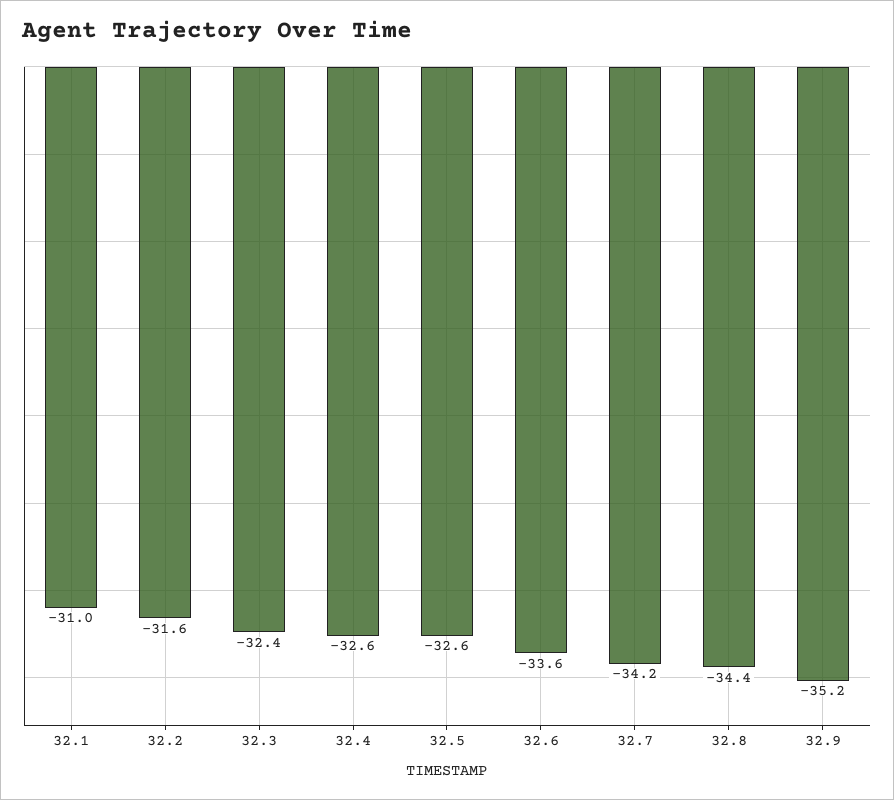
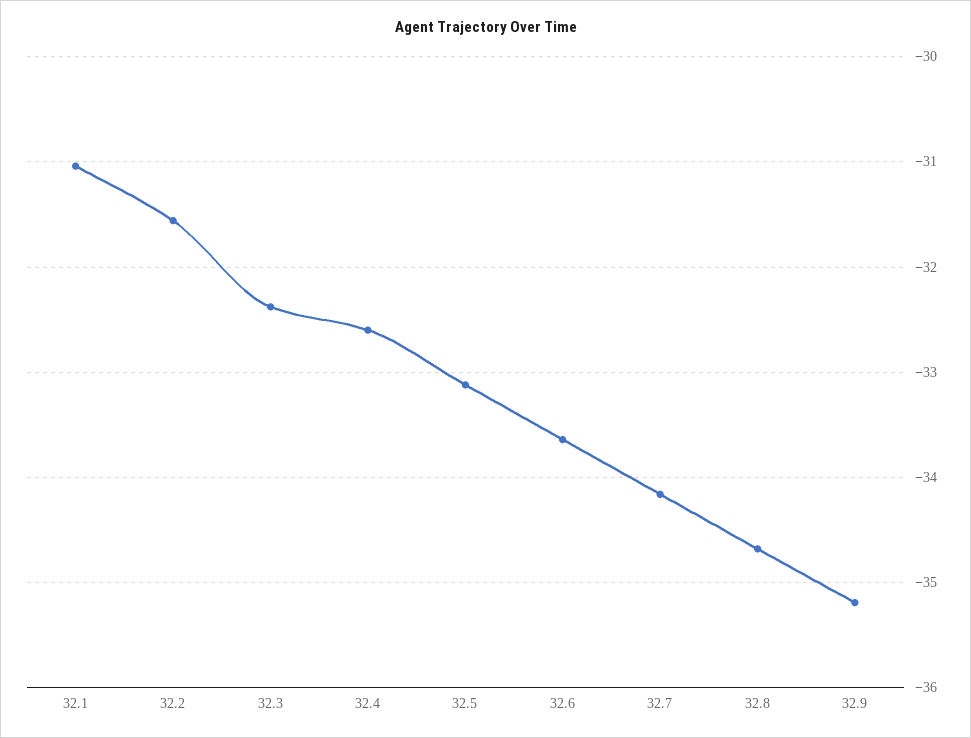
32.5: -32.6 -> -33.1
32.8: -34.4 -> -34.7

